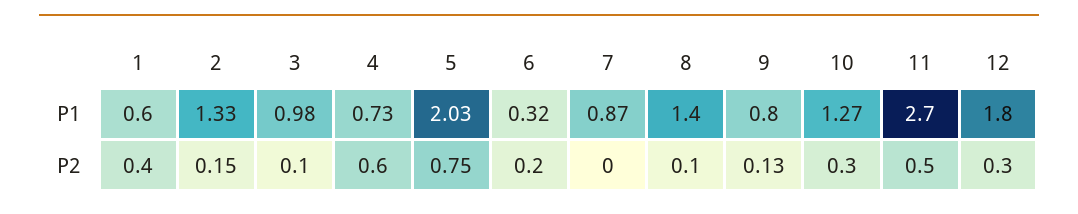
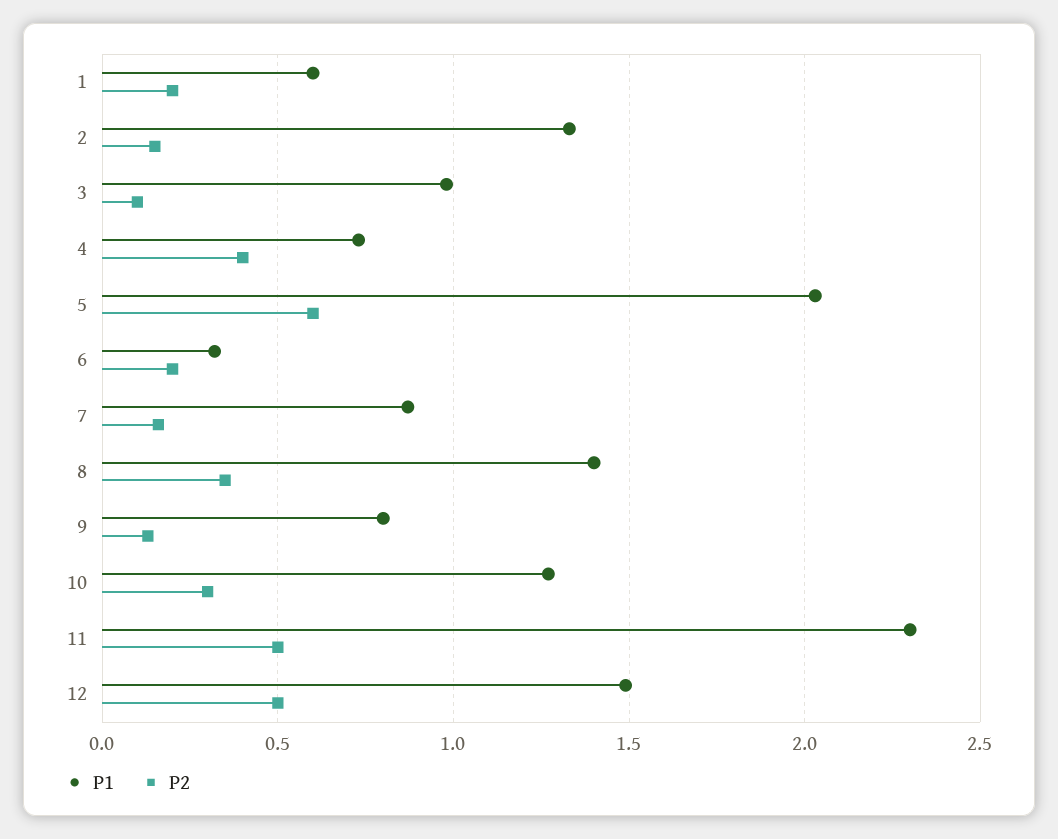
P1, 11: 2.7 -> 2.3
P1, 12: 1.8 -> 1.5
P2, 1: 0.4 -> 0.2
P2, 4: 0.6 -> 0.4
P2, 5: 0.75 -> 0.6
P2, 7: 0 -> 0.15
P2, 8: 0.1 -> 0.35
P2, 12: 0.3 -> 0.5

